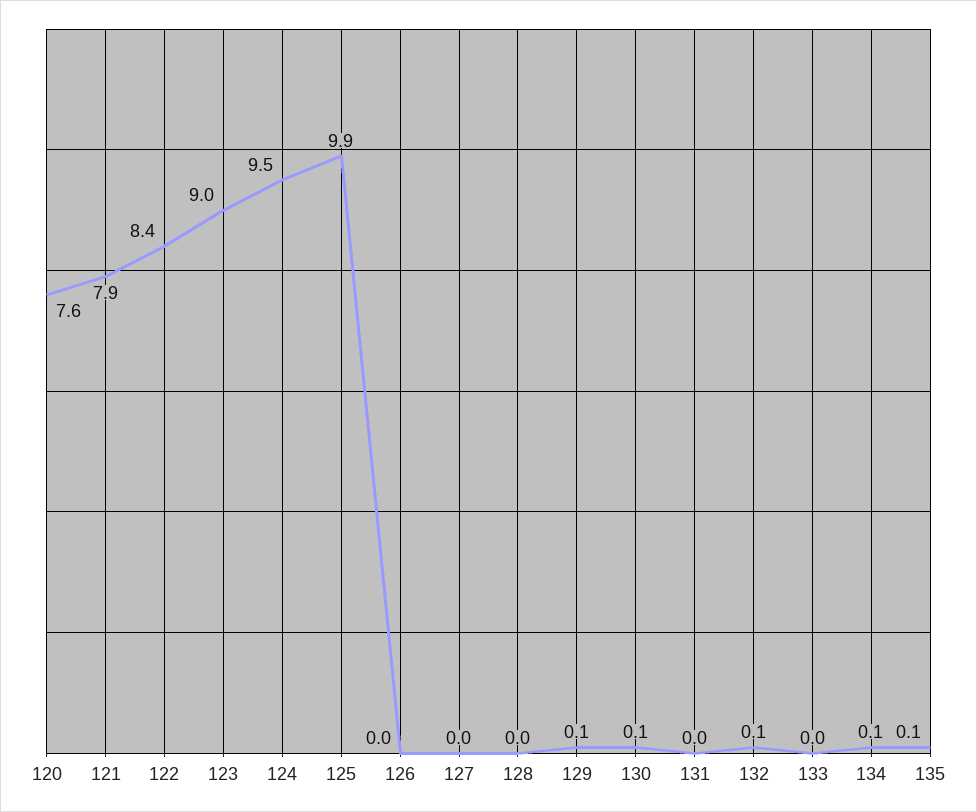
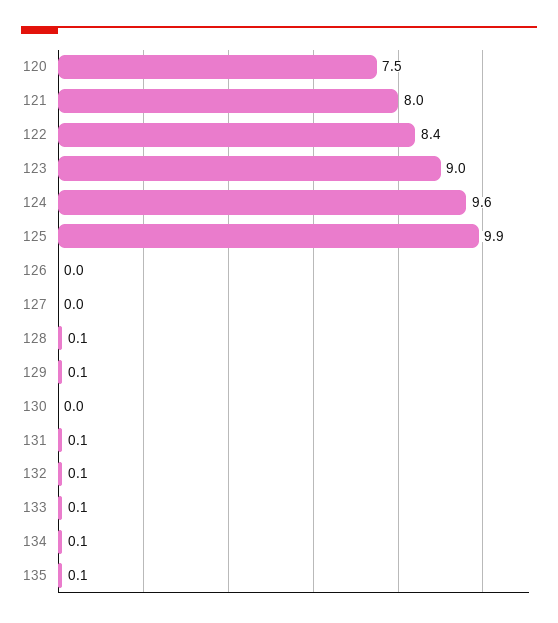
120: 7.6 -> 7.5
121: 7.9 -> 8
124: 9.5 -> 9.6
128: 0 -> 0.1
130: 0.1 -> 0
131: 0 -> 0.1
133: 0 -> 0.1

